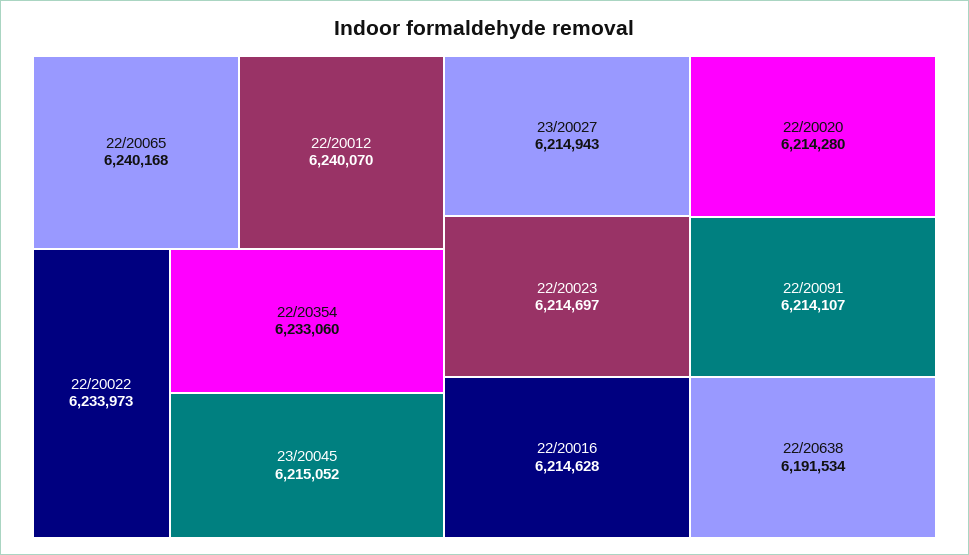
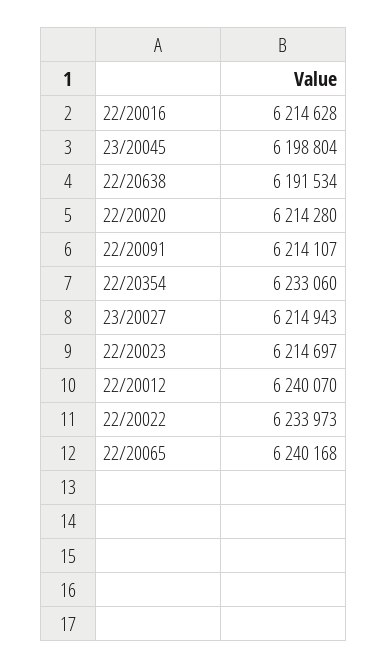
23/20045: 6215052 -> 6198804

